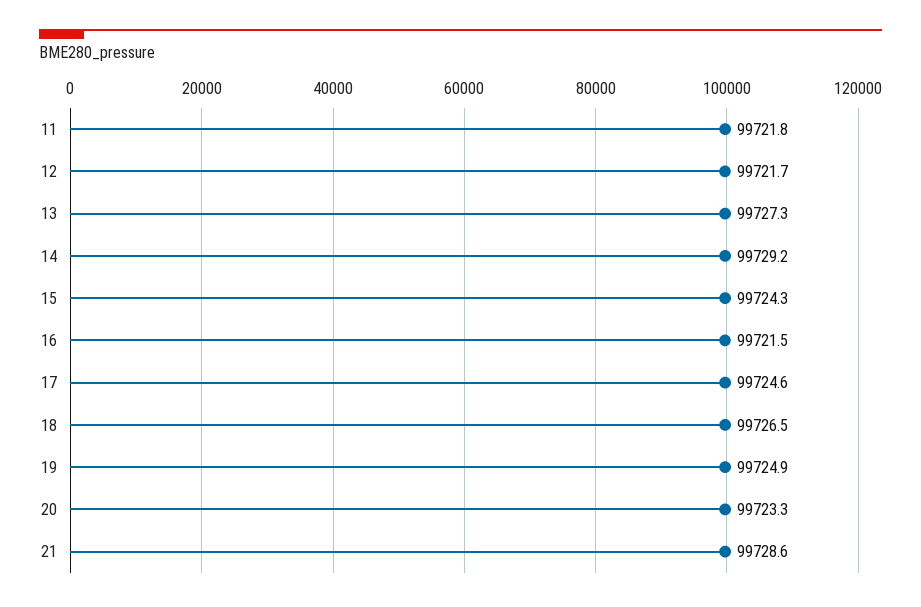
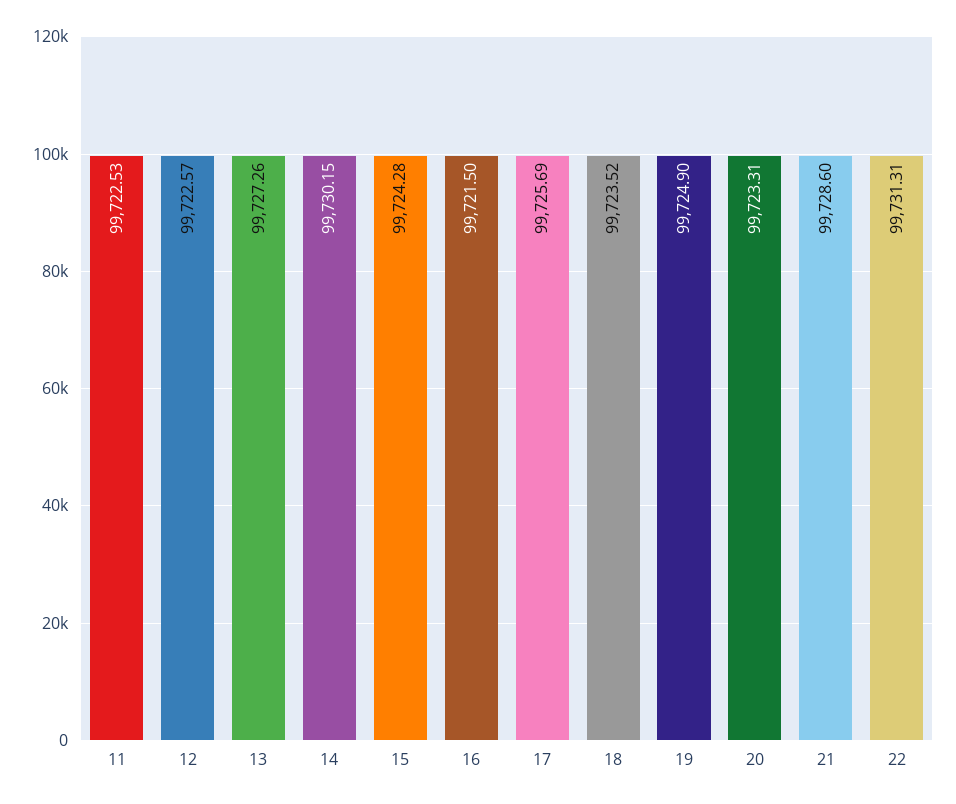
11: 99721.8 -> 99722.53
12: 99721.7 -> 99722.57
14: 99729.2 -> 99730.15
17: 99724.6 -> 99725.69
18: 99726.5 -> 99723.52
22: none -> 99731.31

